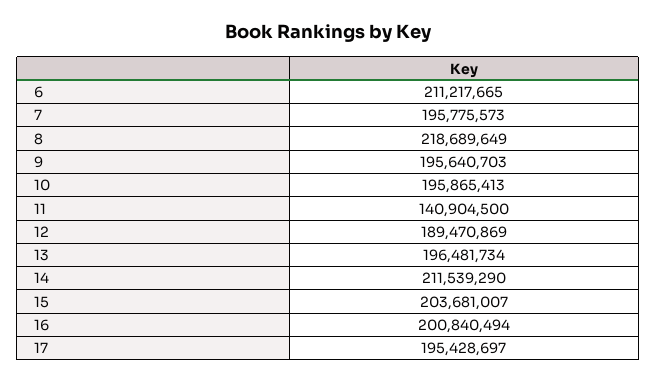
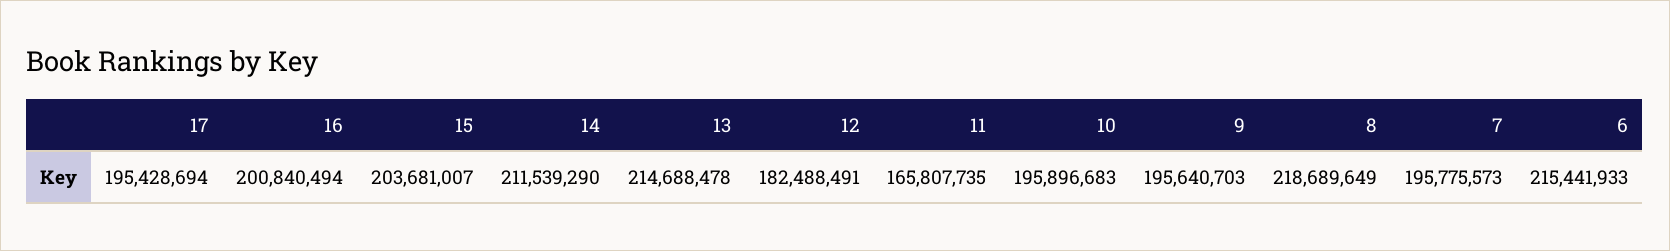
6: 211217665 -> 215441933
10: 195865413 -> 195896683
11: 140904500 -> 165807735
12: 189470869 -> 182488491
13: 196481734 -> 214688478
17: 195428697 -> 195428694

